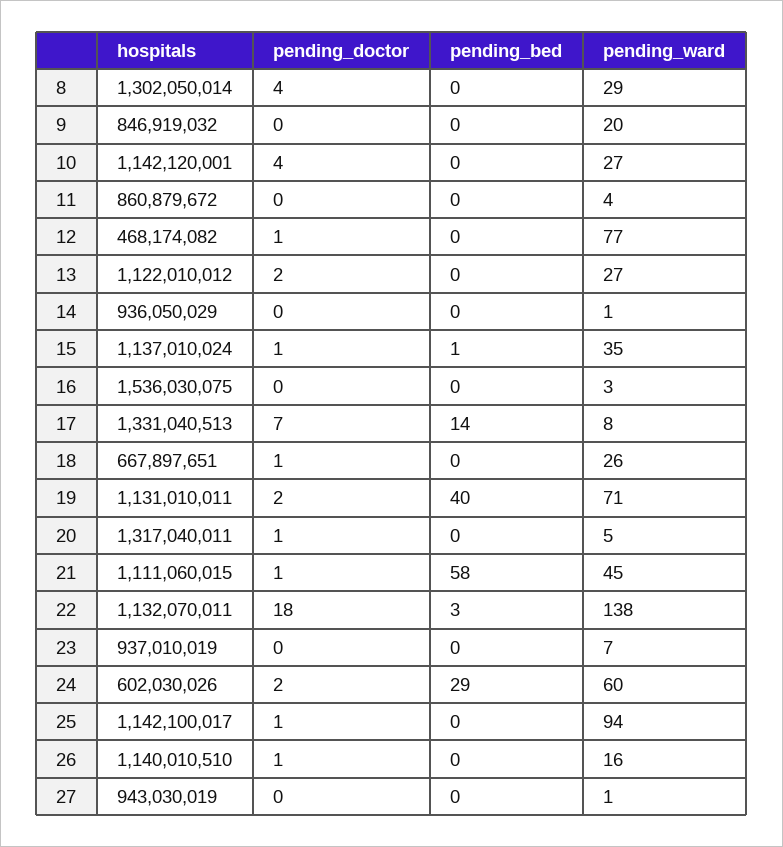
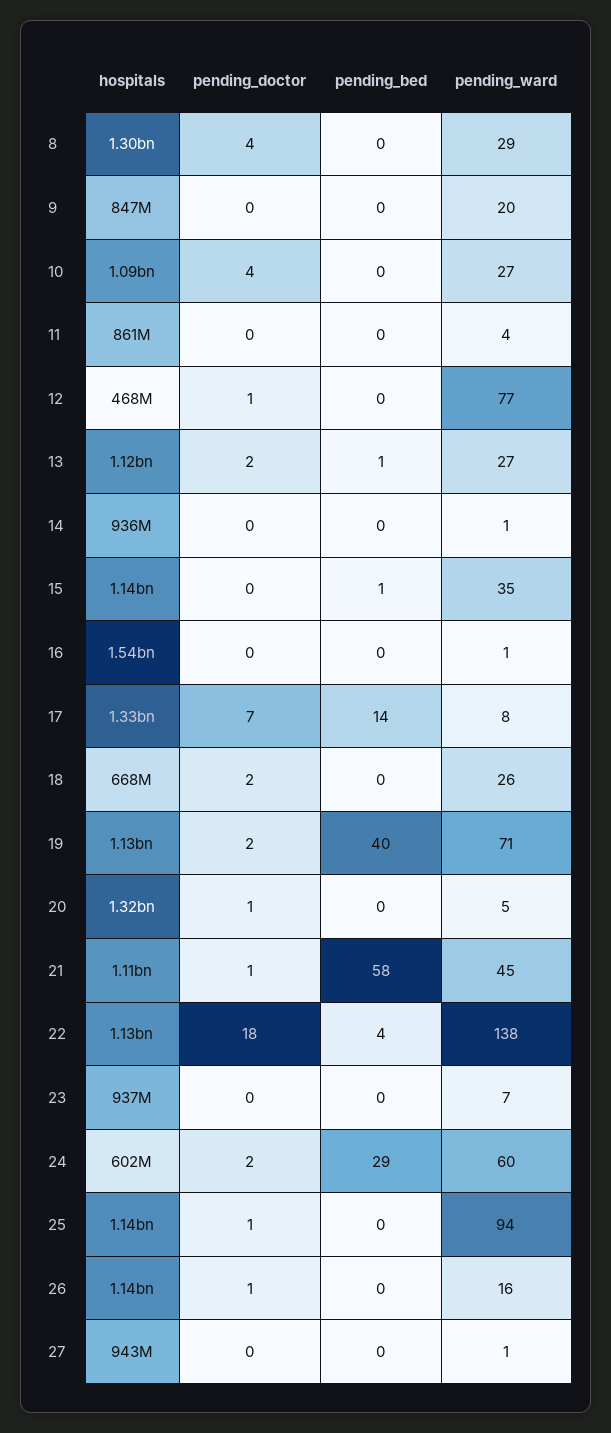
hospitals, 10: 1142120001 -> 1090000000
pending_bed, 13: 0 -> 1
pending_doctor, 15: 1 -> 0
pending_ward, 16: 3 -> 1
pending_doctor, 18: 1 -> 2
pending_bed, 22: 3 -> 4

